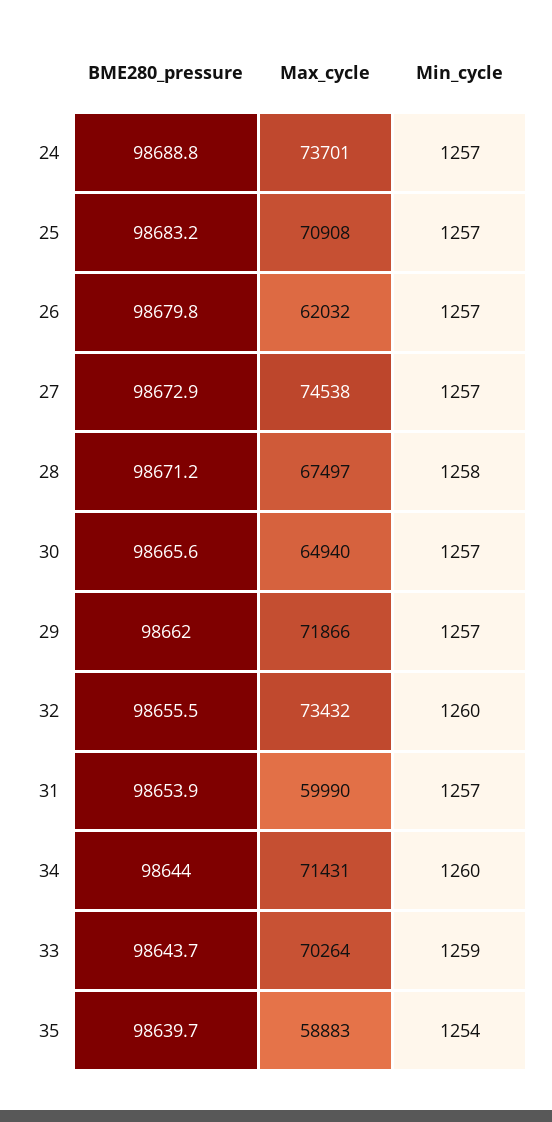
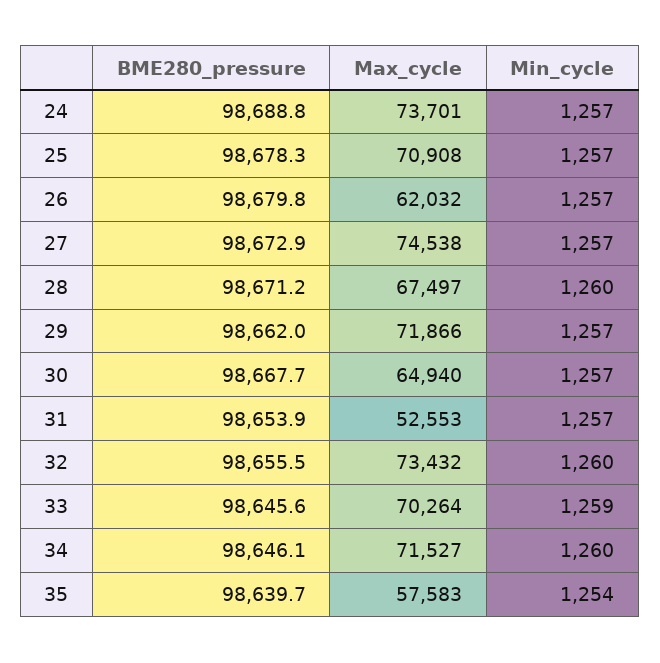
BME280_pressure, 25: 98683.2 -> 98678.3
Min_cycle, 28: 1258 -> 1260
BME280_pressure, 30: 98665.6 -> 98667.7
Max_cycle, 31: 59990 -> 52553
BME280_pressure, 34: 98644 -> 98646.1
Max_cycle, 34: 71431 -> 71527
BME280_pressure, 33: 98643.7 -> 98645.6
Max_cycle, 35: 58883 -> 57583

